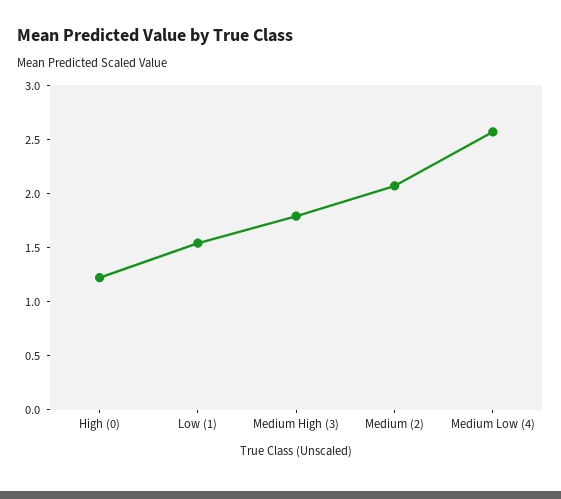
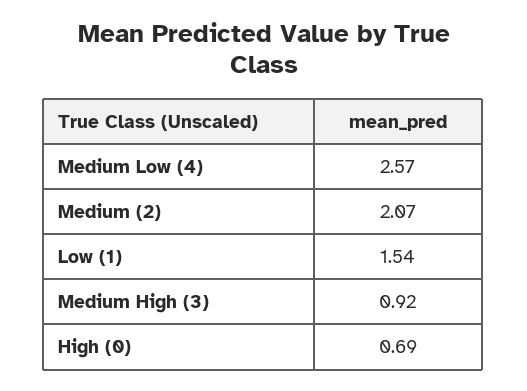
High (0): 1.2 -> 0.69
Medium High (3): 1.8 -> 0.92

